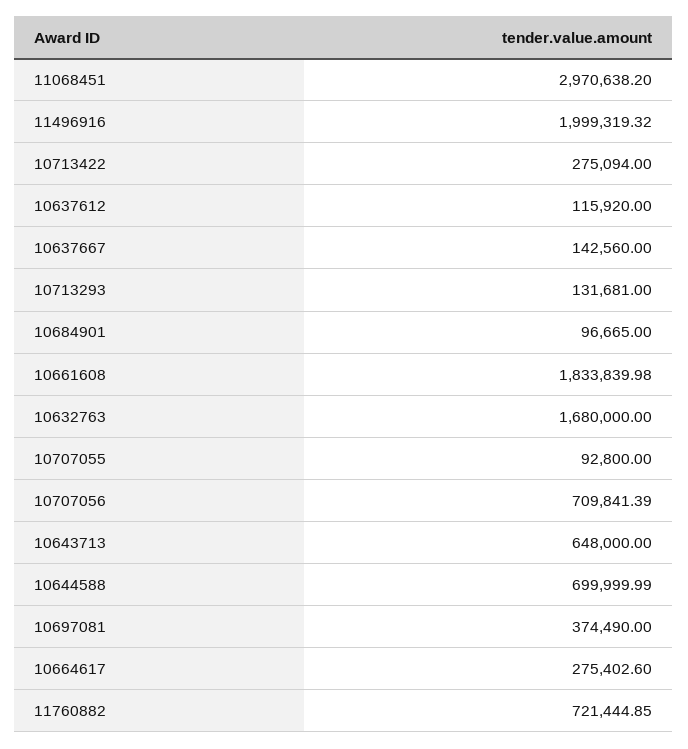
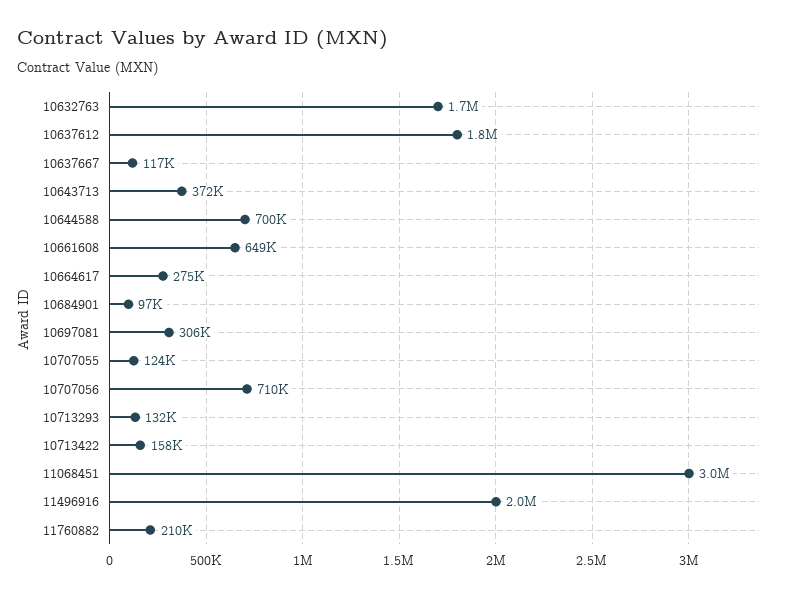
10713422: 275094 -> 158000
10637612: 115920 -> 1800000
10637667: 142560 -> 117000
10661608: 1833839.98 -> 649000
10707055: 92800 -> 124000
10643713: 648000 -> 372000
10697081: 374490 -> 306000
11760882: 721444.85 -> 210000

